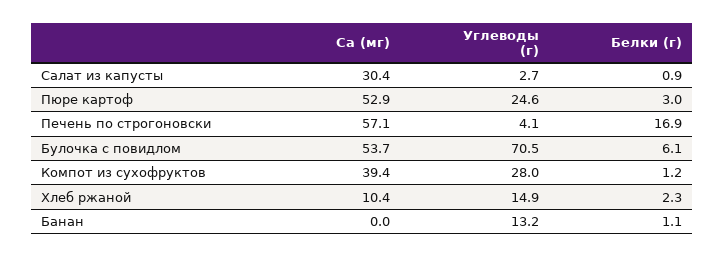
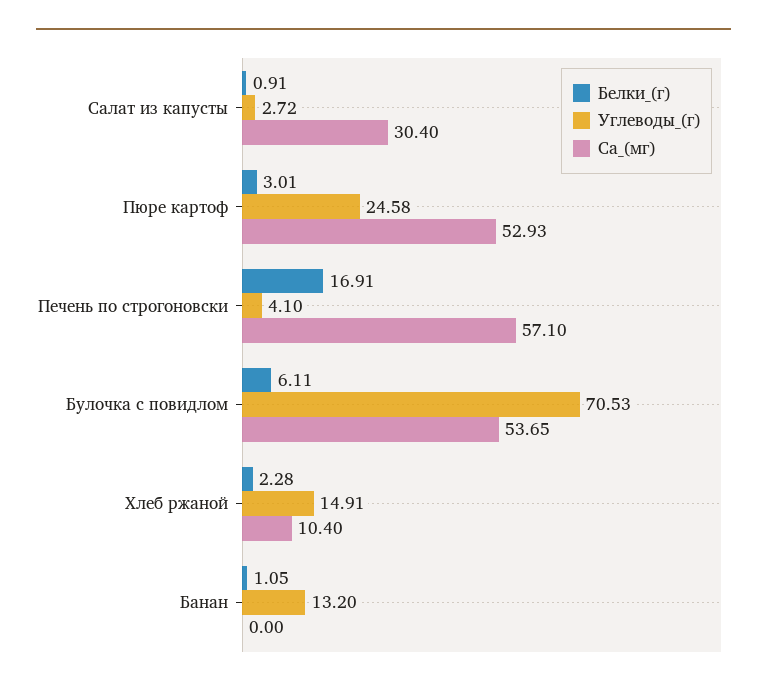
Ca (мг), Компот из сухофруктов: 39.4 -> none
Углеводы (г), Компот из сухофруктов: 28 -> none
Белки (г), Компот из сухофруктов: 1.2 -> none

